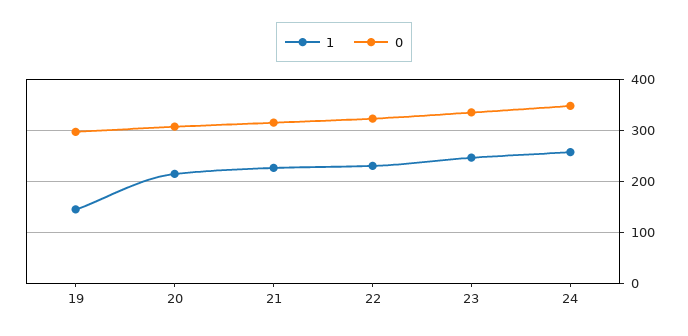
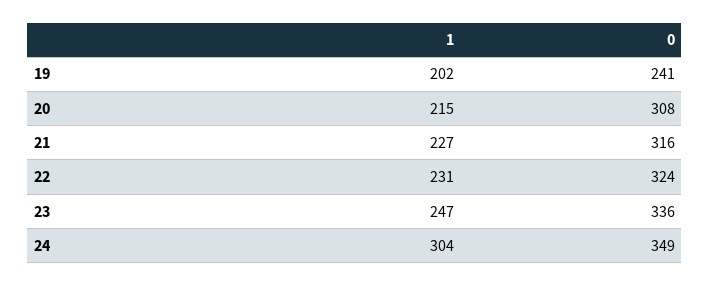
1, 19: 140 -> 202
0, 19: 300 -> 241
1, 24: 260 -> 304

